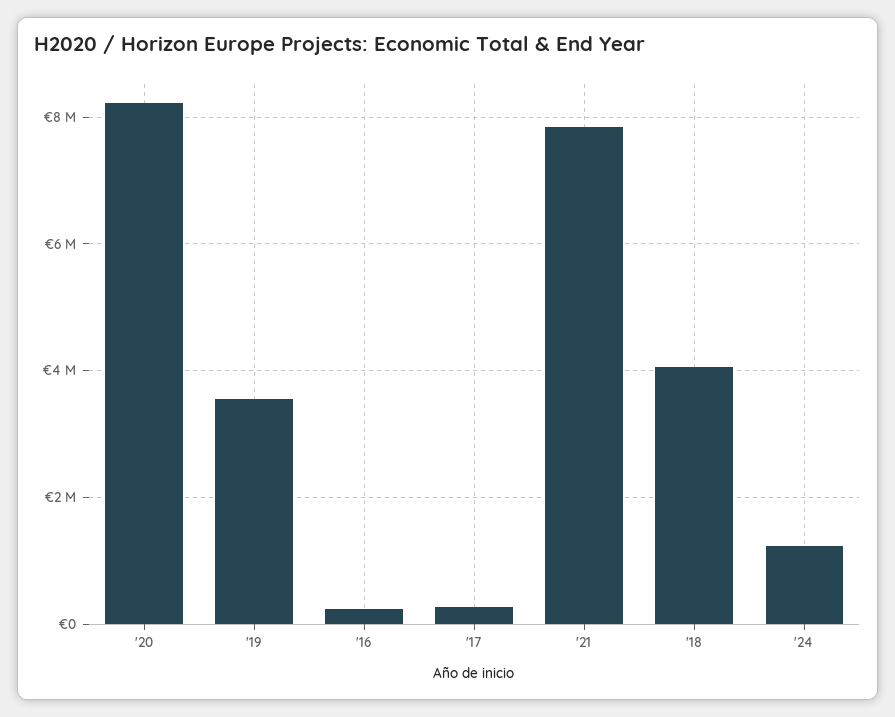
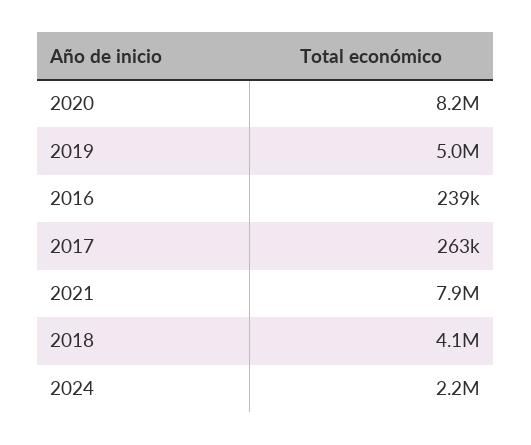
'19: 3600000 -> 5000000
'24: 1200000 -> 2200000

